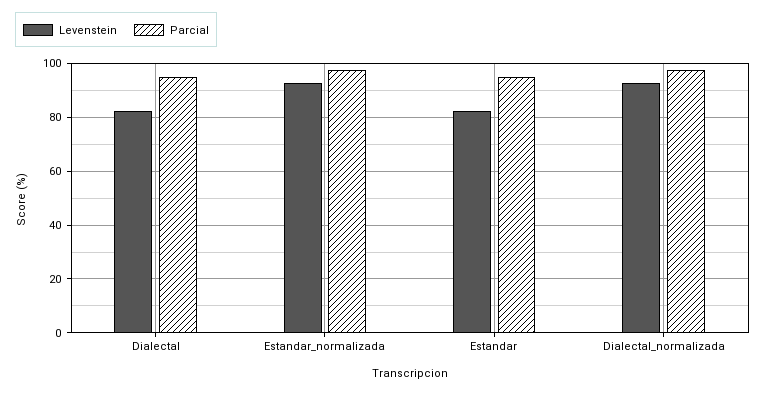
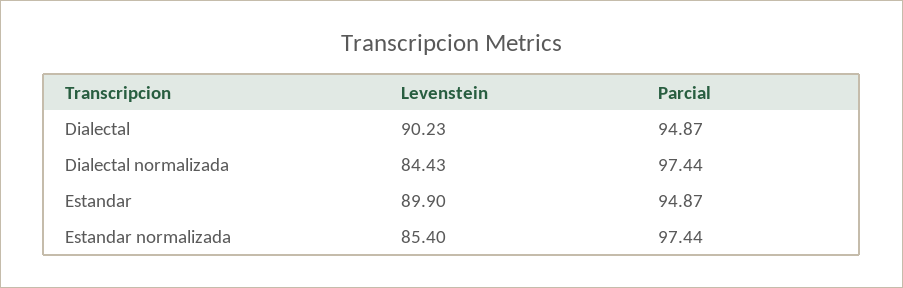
Levenstein, Dialectal: 82.5 -> 90.23
Levenstein, Estandar_normalizada: 92.5 -> 85.4
Levenstein, Estandar: 82.5 -> 89.9
Levenstein, Dialectal_normalizada: 92.5 -> 84.43

